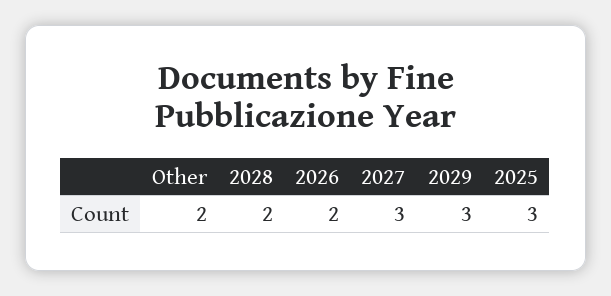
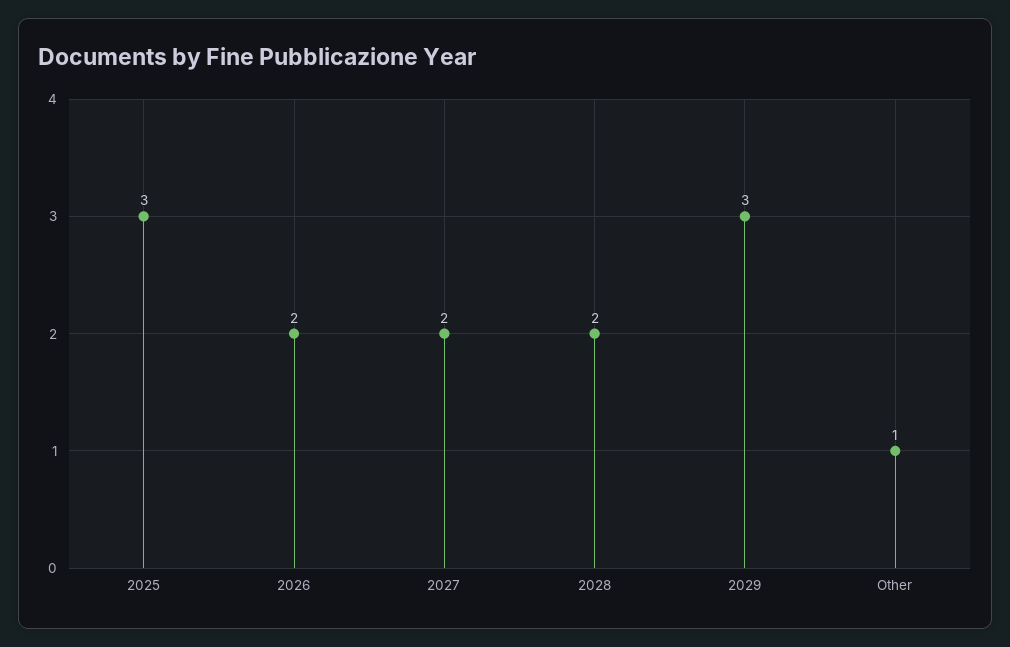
Other: 2 -> 1
2027: 3 -> 2

